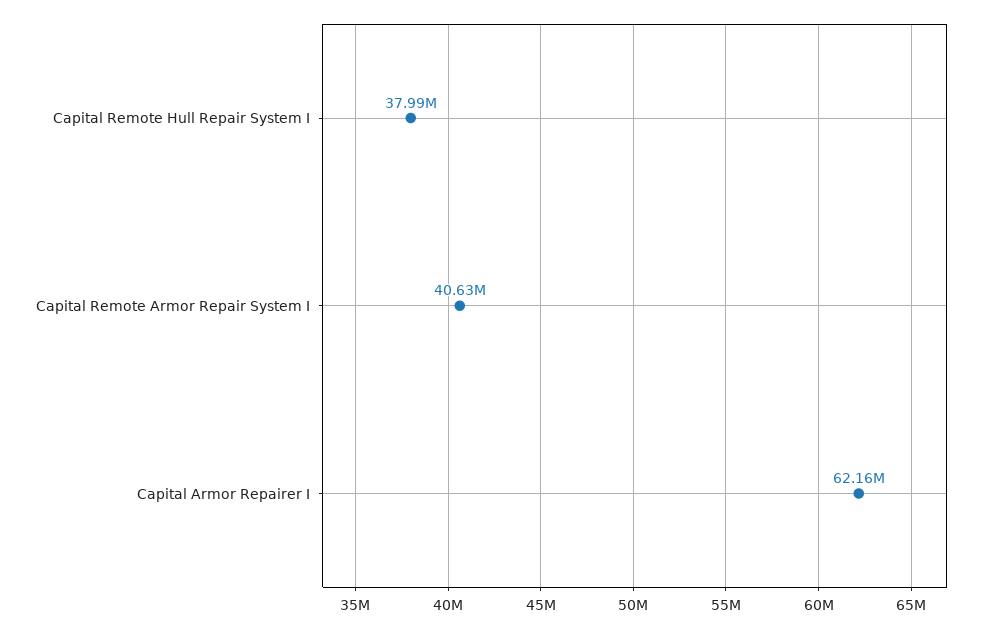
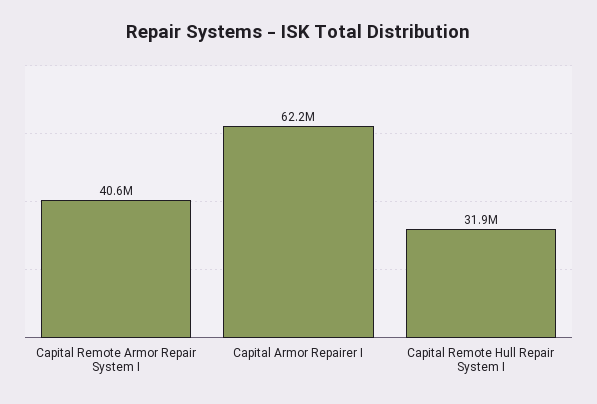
Capital Remote Hull Repair System I: 37990000 -> 31900000

